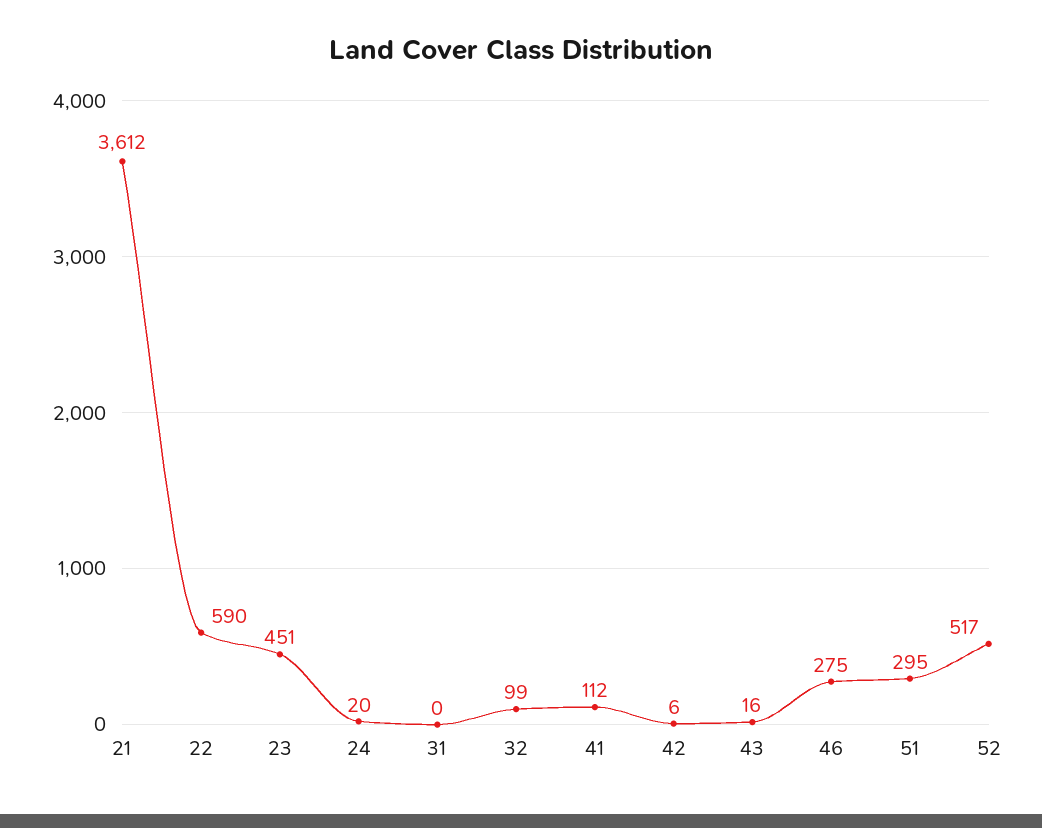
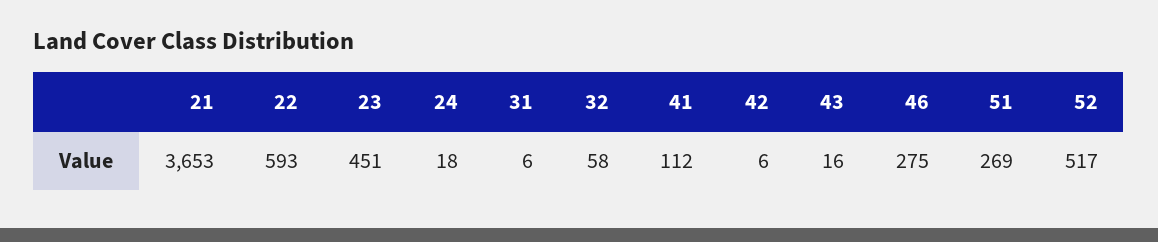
21: 3612 -> 3653
22: 590 -> 593
24: 20 -> 18
31: 0 -> 6
32: 99 -> 58
51: 295 -> 269

